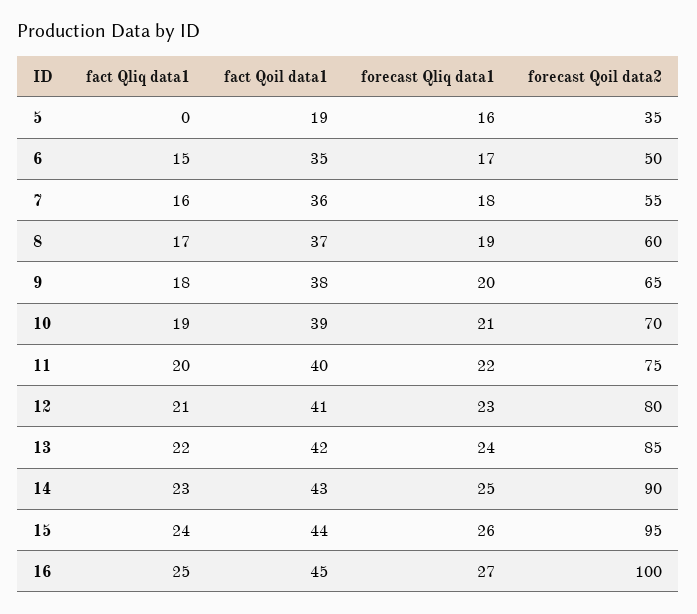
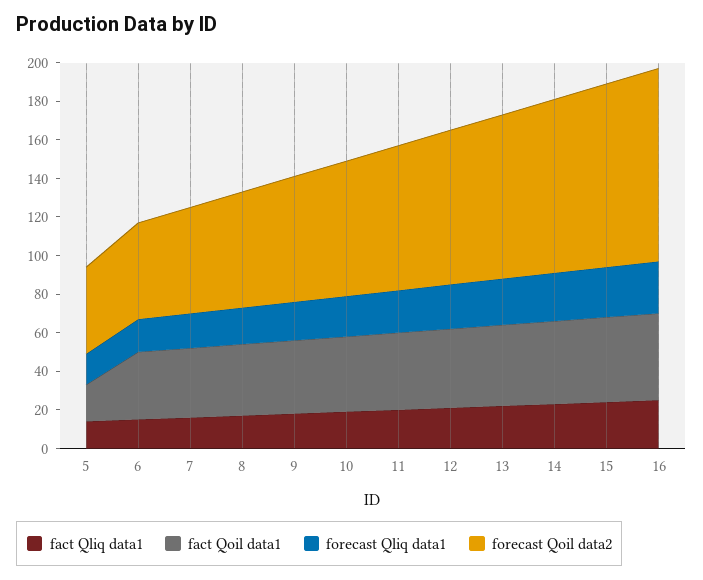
fact Qliq data1, 5: 0 -> 15
forecast Qoil data2, 5: 35 -> 45

